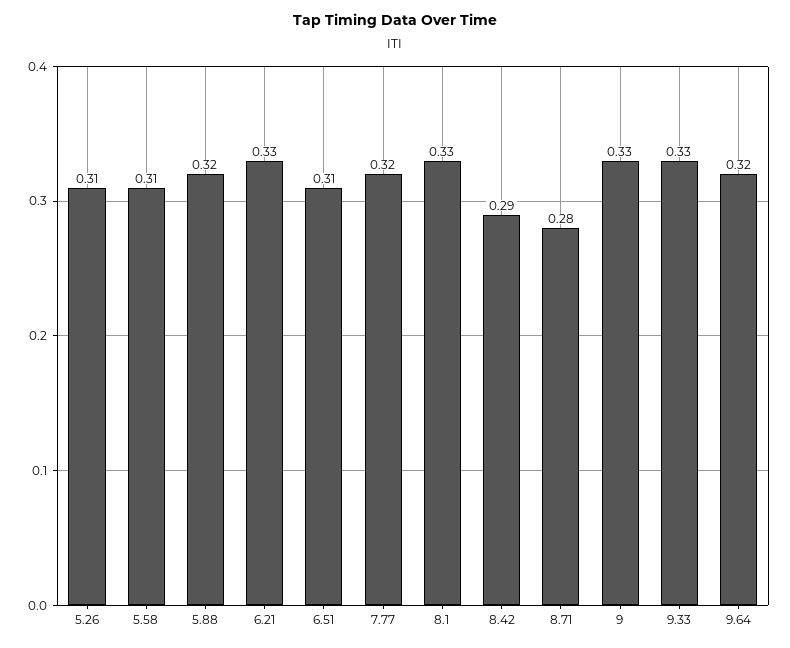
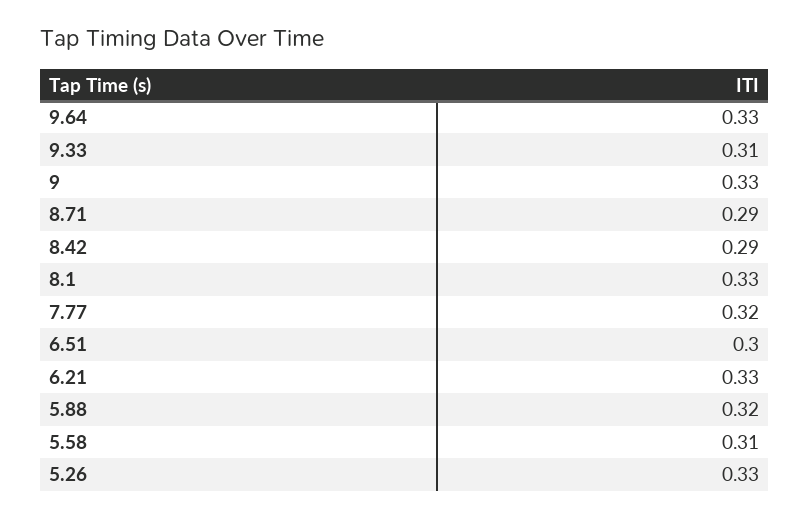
5.26: 0.31 -> 0.33
6.51: 0.31 -> 0.3
8.71: 0.28 -> 0.29
9.33: 0.33 -> 0.31
9.64: 0.32 -> 0.33

